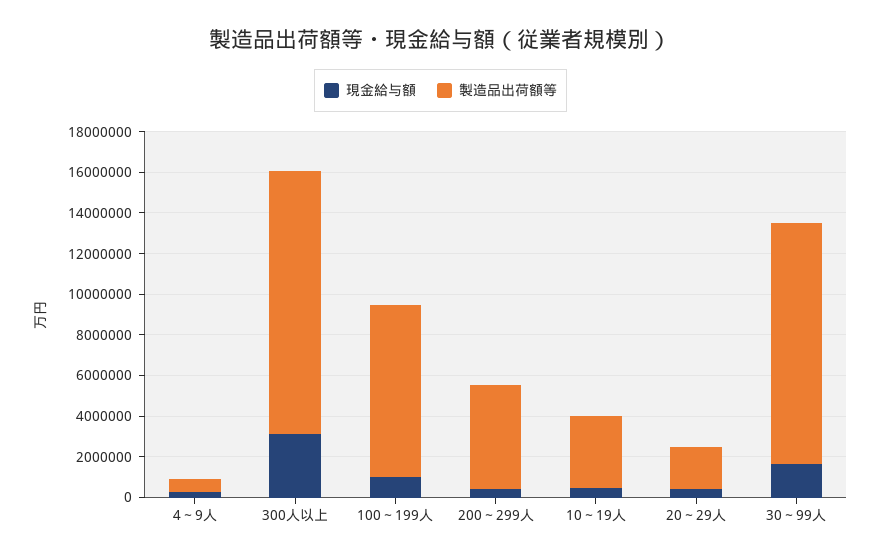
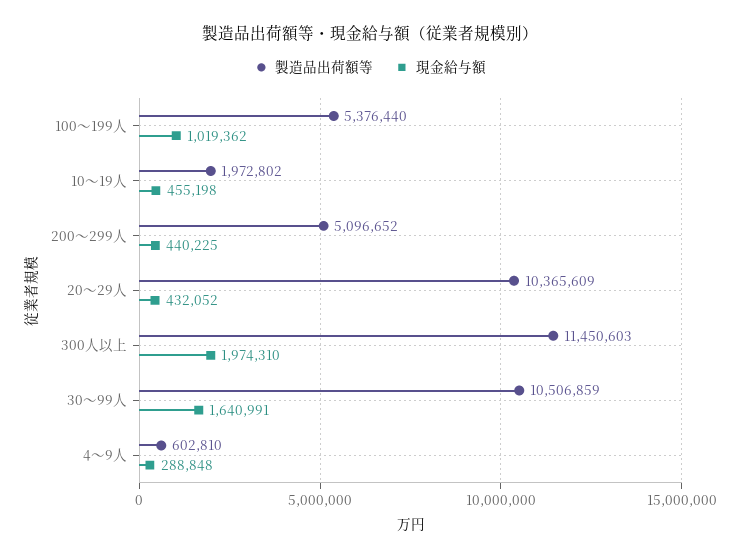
現金給与額, 300人以上: 3000000 -> 1974310
製造品出荷額等, 300人以上: 13000000 -> 11450603
製造品出荷額等, 100～199人: 8500000 -> 5376440
製造品出荷額等, 10～19人: 3500000 -> 1972802
製造品出荷額等, 20～29人: 2000000 -> 10365609
製造品出荷額等, 30～99人: 12000000 -> 10506859

